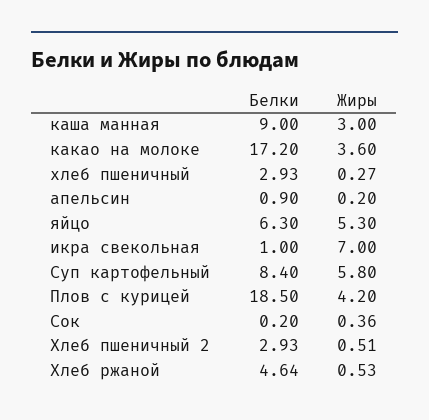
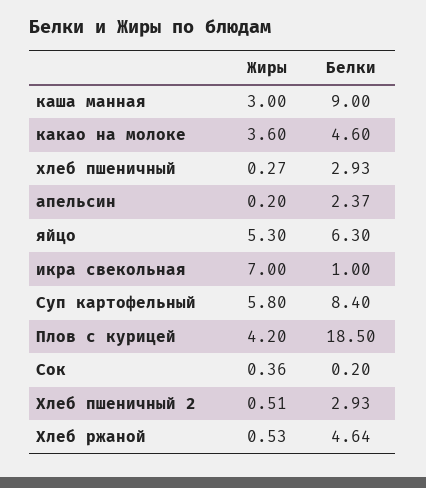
Белки, какао на молоке: 17.2 -> 4.6
Белки, апельсин: 0.9 -> 2.37

